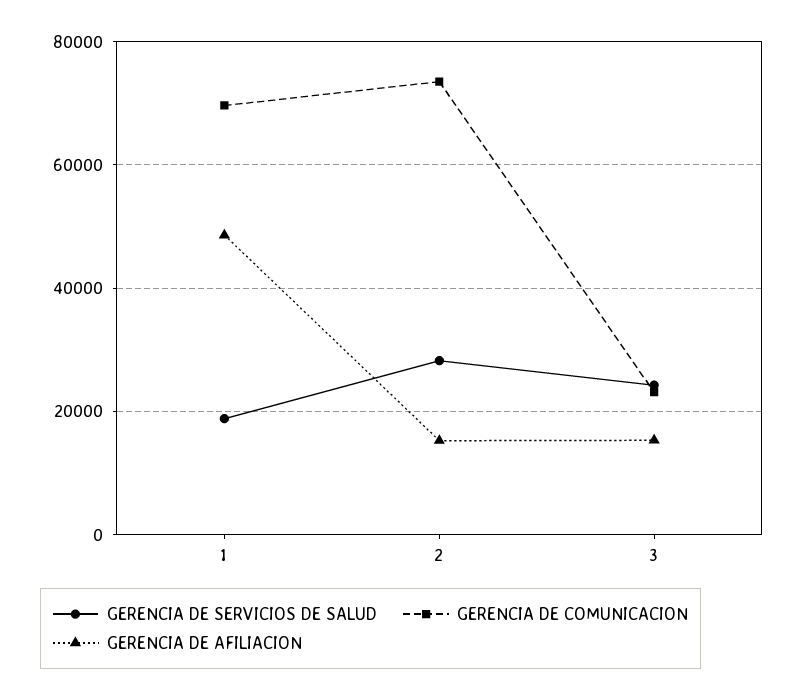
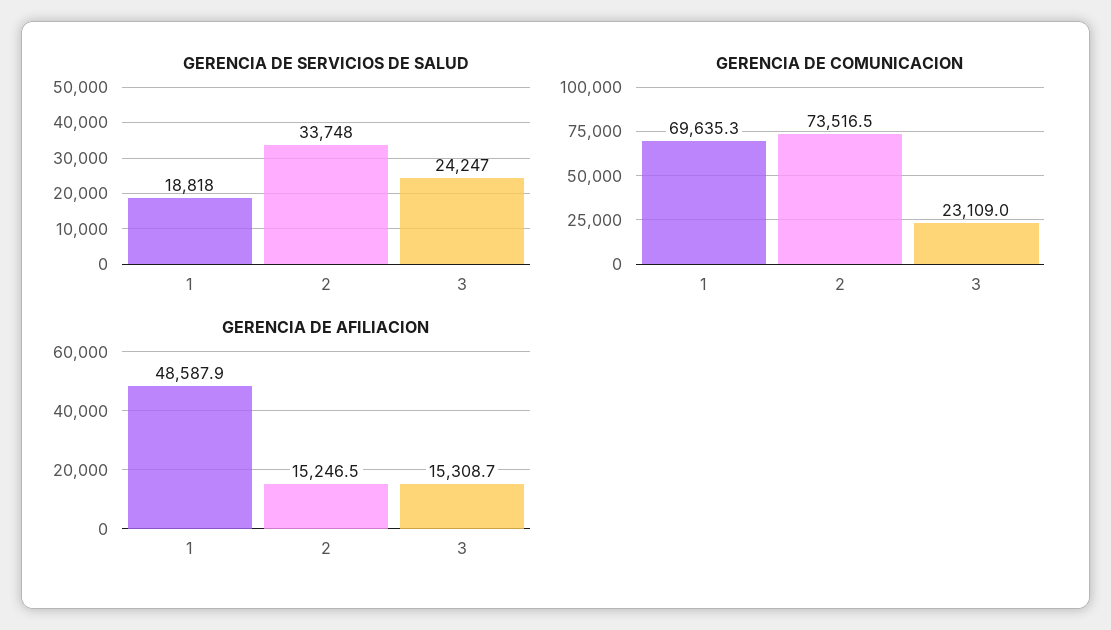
GERENCIA DE SERVICIOS DE SALUD, 2: 28000 -> 33748

